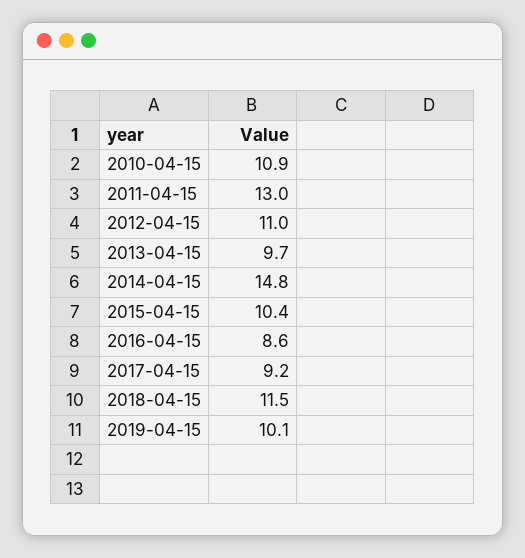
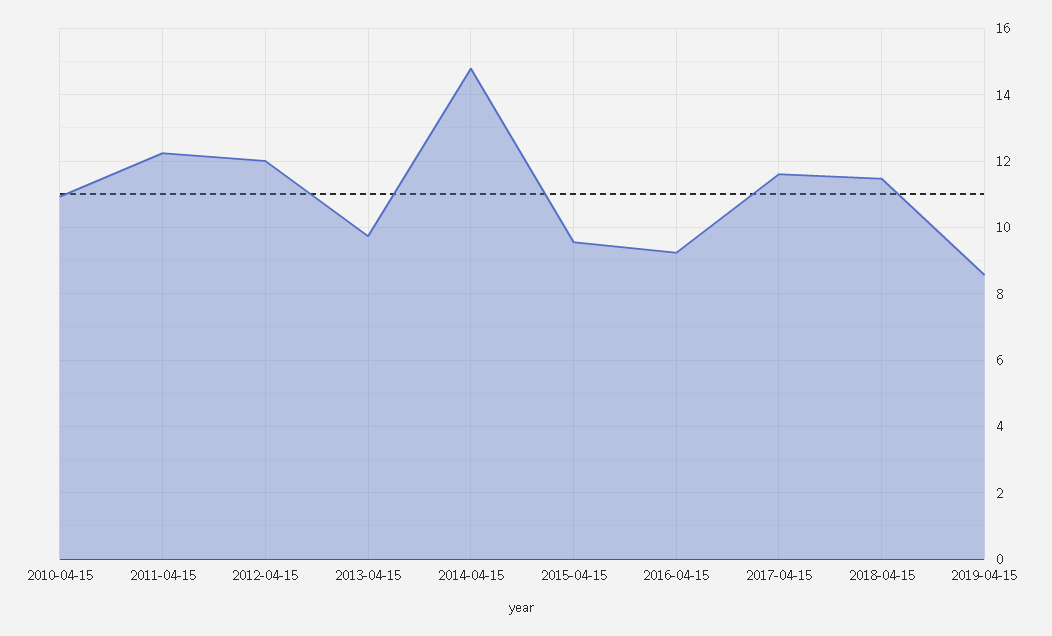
2011-04-15: 13 -> 12.2
2012-04-15: 11 -> 12
2015-04-15: 10.4 -> 9.6
2016-04-15: 8.6 -> 9.2
2017-04-15: 9.2 -> 11.6
2019-04-15: 10.1 -> 8.6

